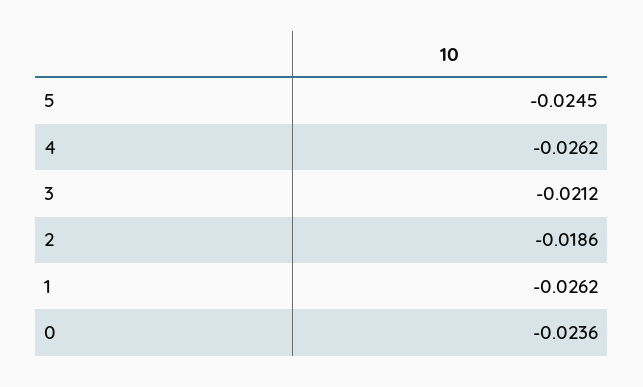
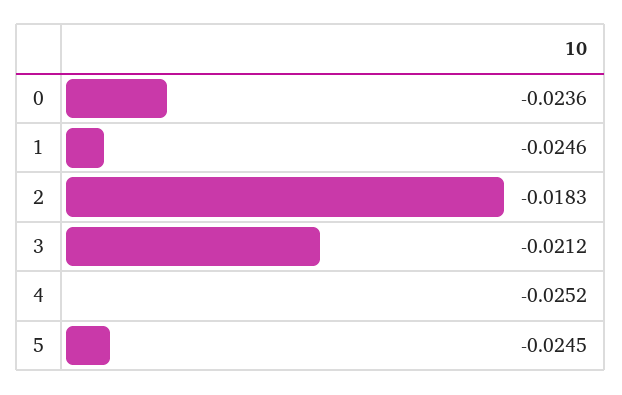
4: -0.0262 -> -0.0252
2: -0.0186 -> -0.0183
1: -0.0262 -> -0.0246

